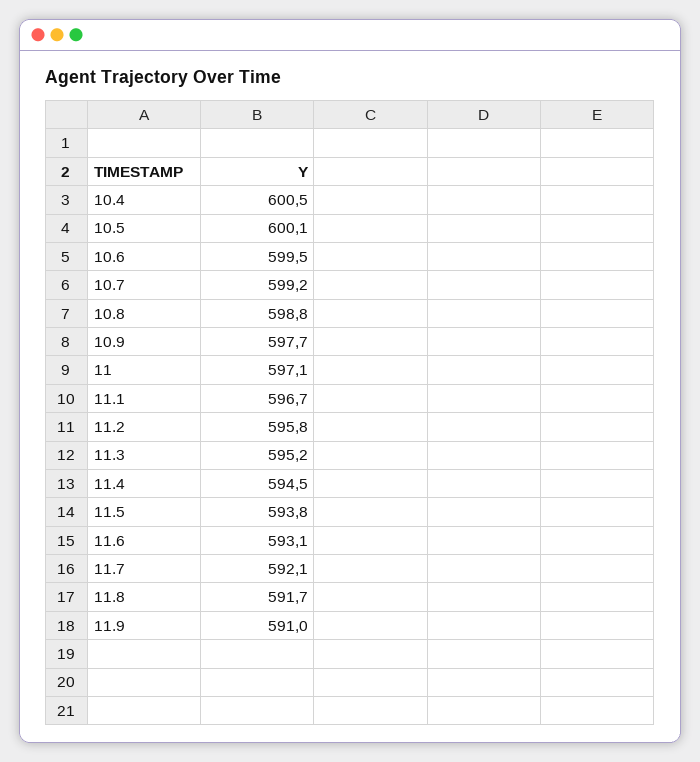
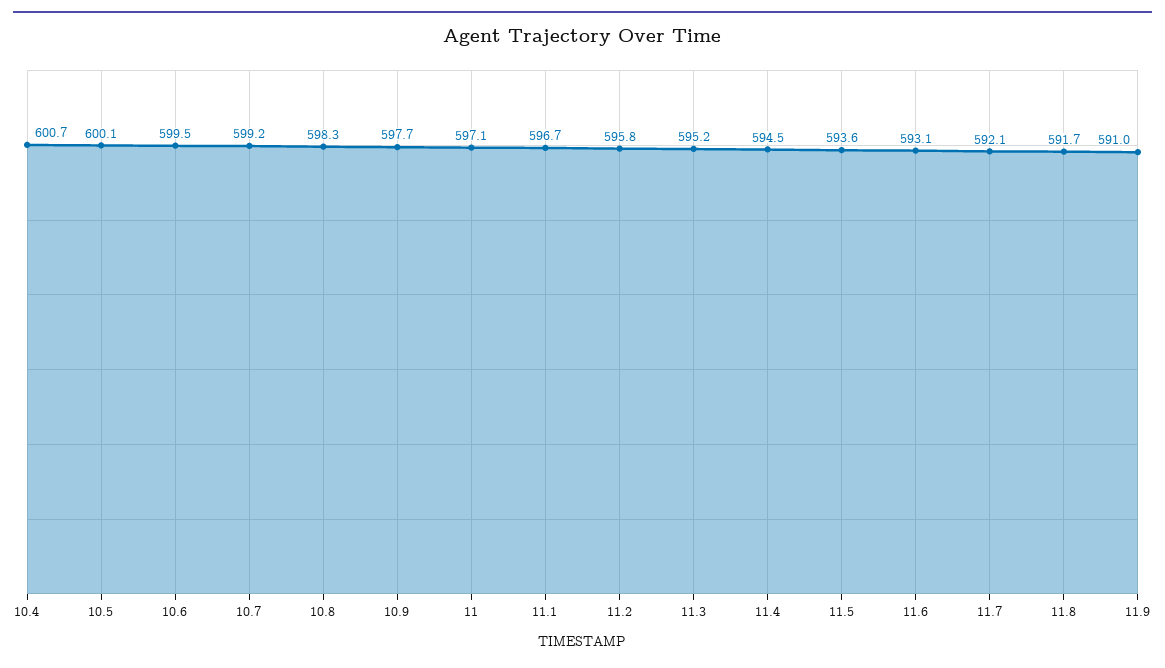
10.4: 600.5 -> 600.7
10.8: 598.8 -> 598.3
11.5: 593.8 -> 593.6

